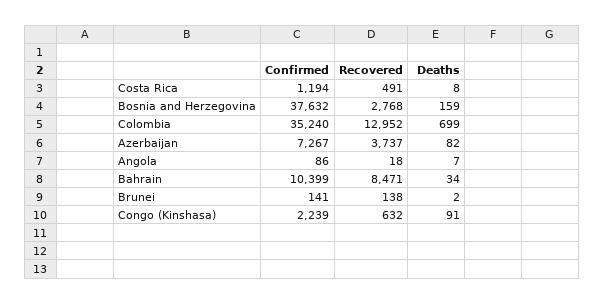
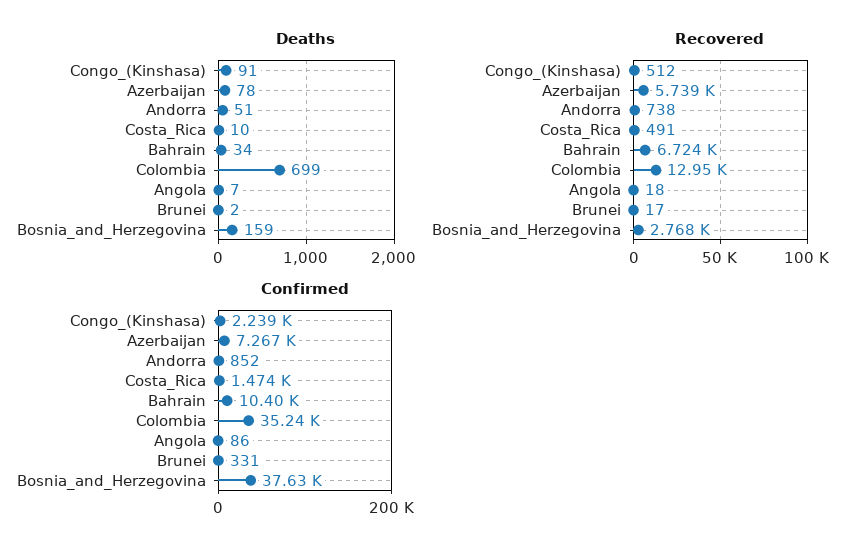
Confirmed, Costa Rica: 1194 -> 1474
Deaths, Costa Rica: 8 -> 10
Recovered, Azerbaijan: 3737 -> 5739
Deaths, Azerbaijan: 82 -> 78
Recovered, Bahrain: 8471 -> 6724
Confirmed, Brunei: 141 -> 331
Recovered, Brunei: 138 -> 17
Recovered, Congo (Kinshasa): 632 -> 512
Deaths, Andorra: none -> 51
Recovered, Andorra: none -> 738
Confirmed, Andorra: none -> 852

